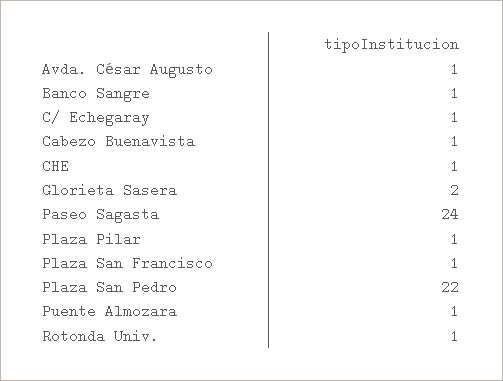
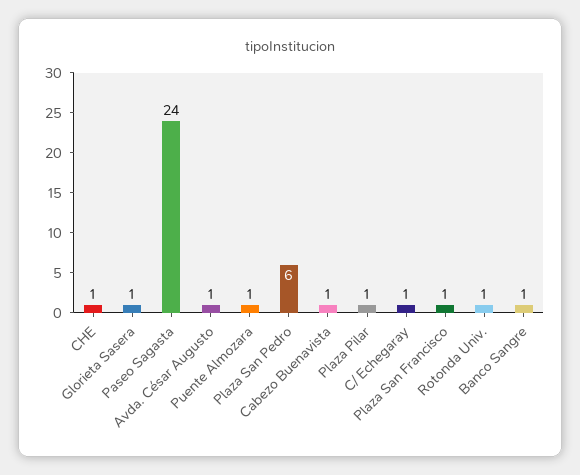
Glorieta Sasera: 2 -> 1
Plaza San Pedro: 22 -> 6

